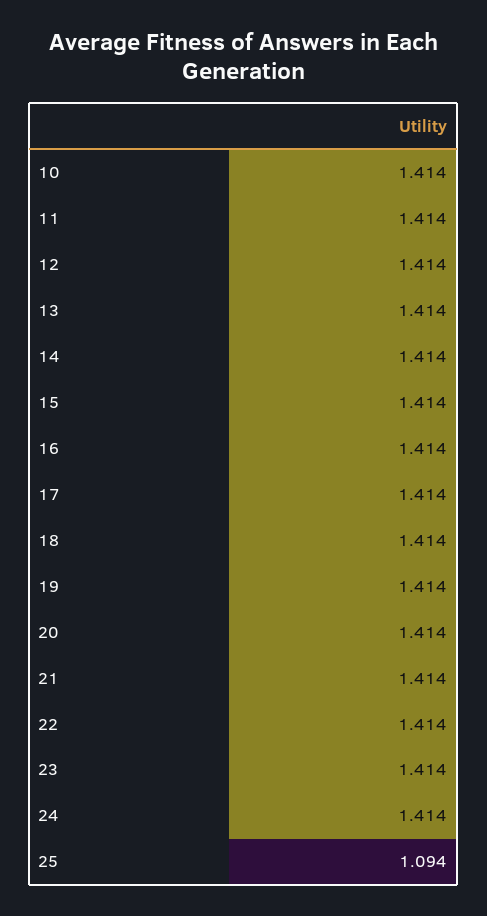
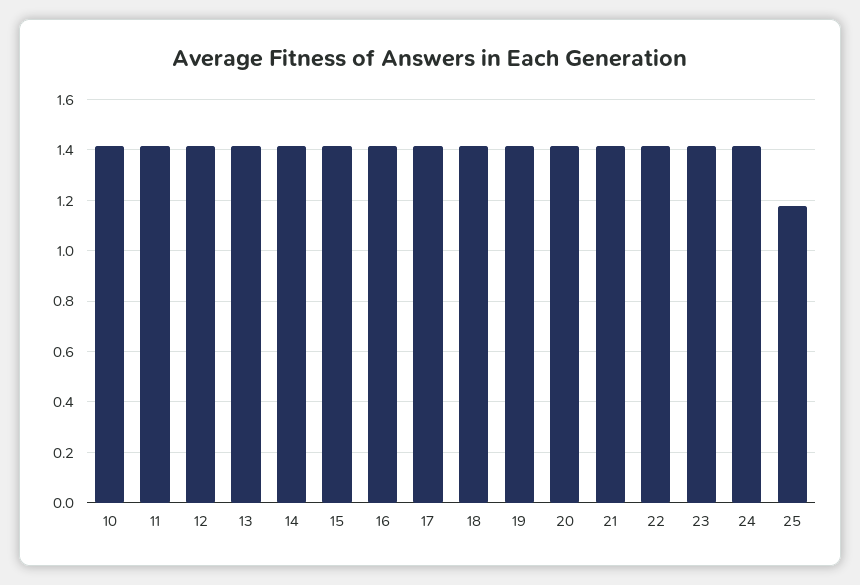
25: 1.094 -> 1.175

